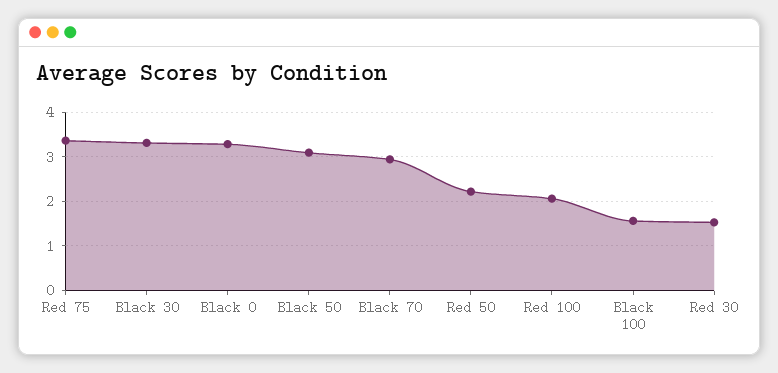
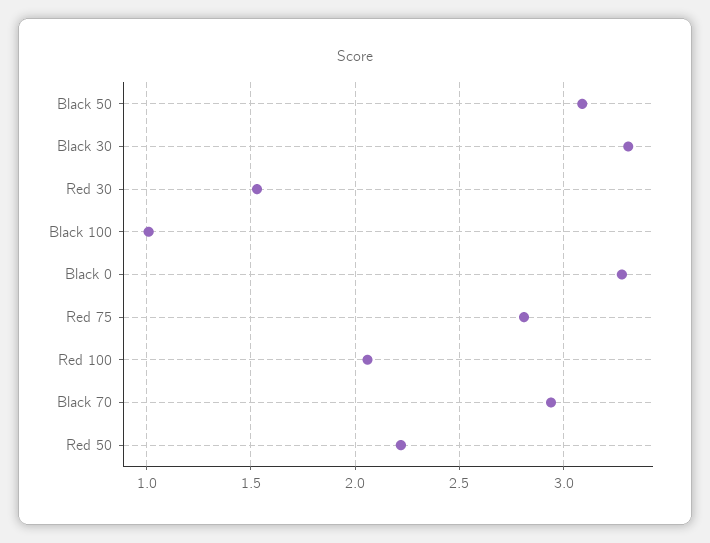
Red 75: 3.4 -> 2.8
Black 100: 1.6 -> 1

